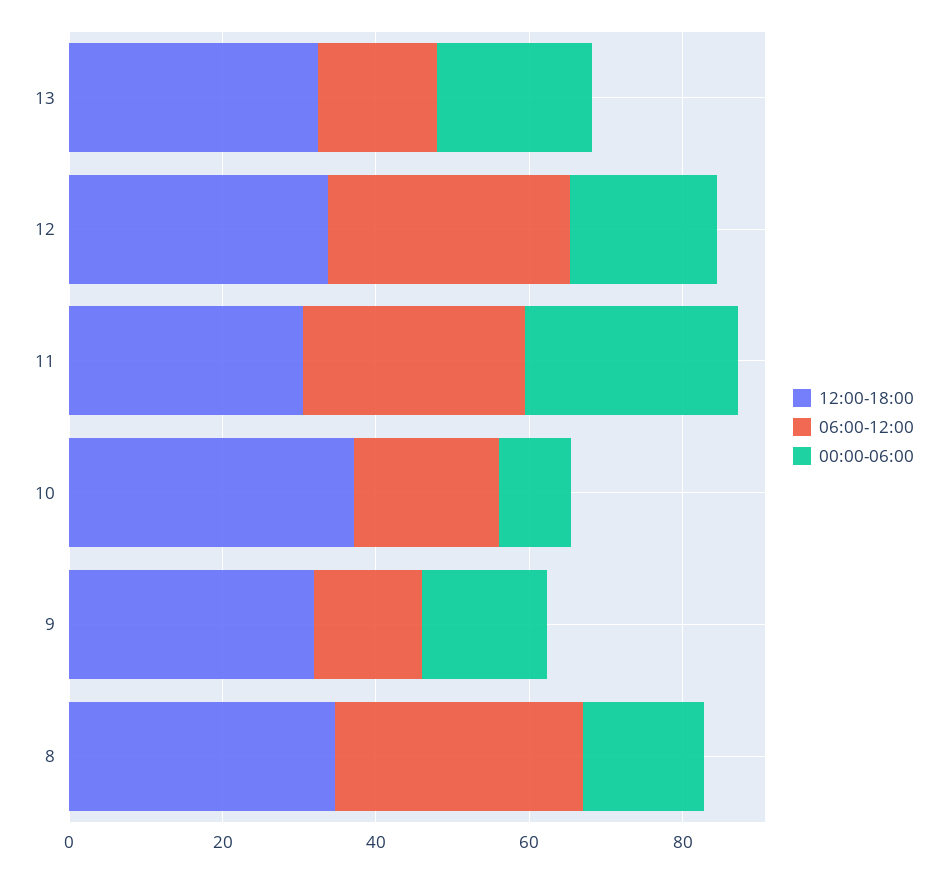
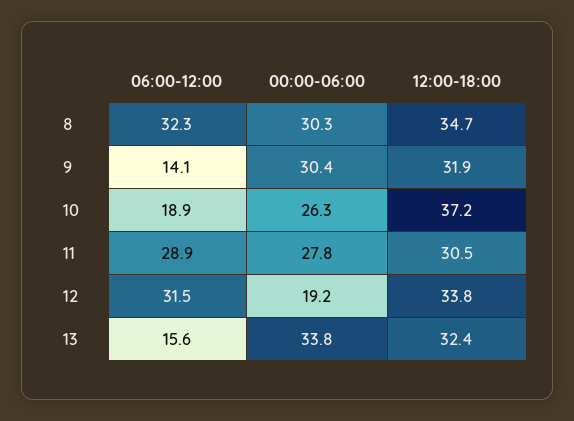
00:00-06:00, 13: 20 -> 33.8
00:00-06:00, 10: 10 -> 26.3
00:00-06:00, 9: 15 -> 30.4
00:00-06:00, 8: 15 -> 30.3

